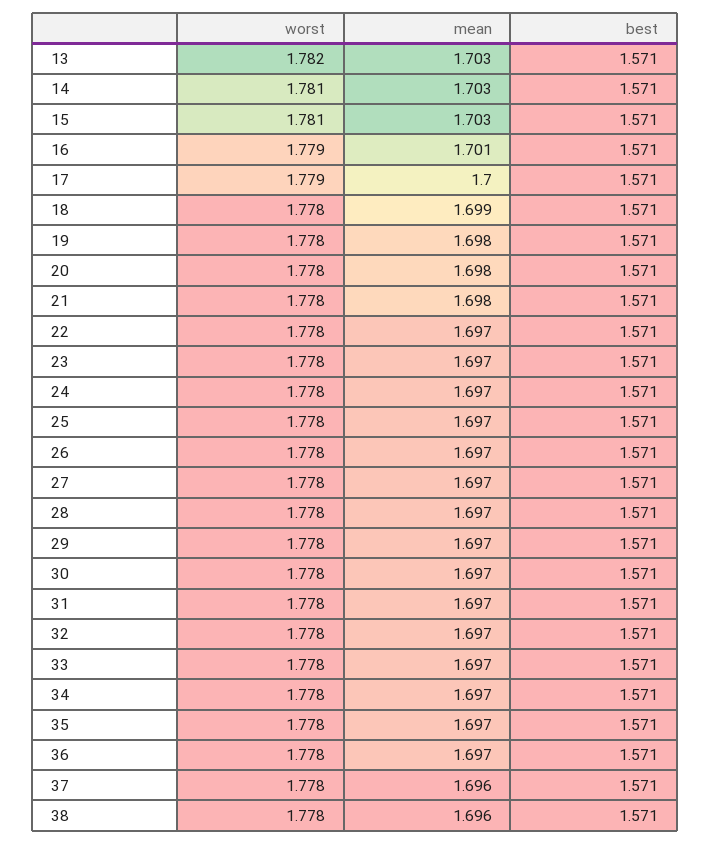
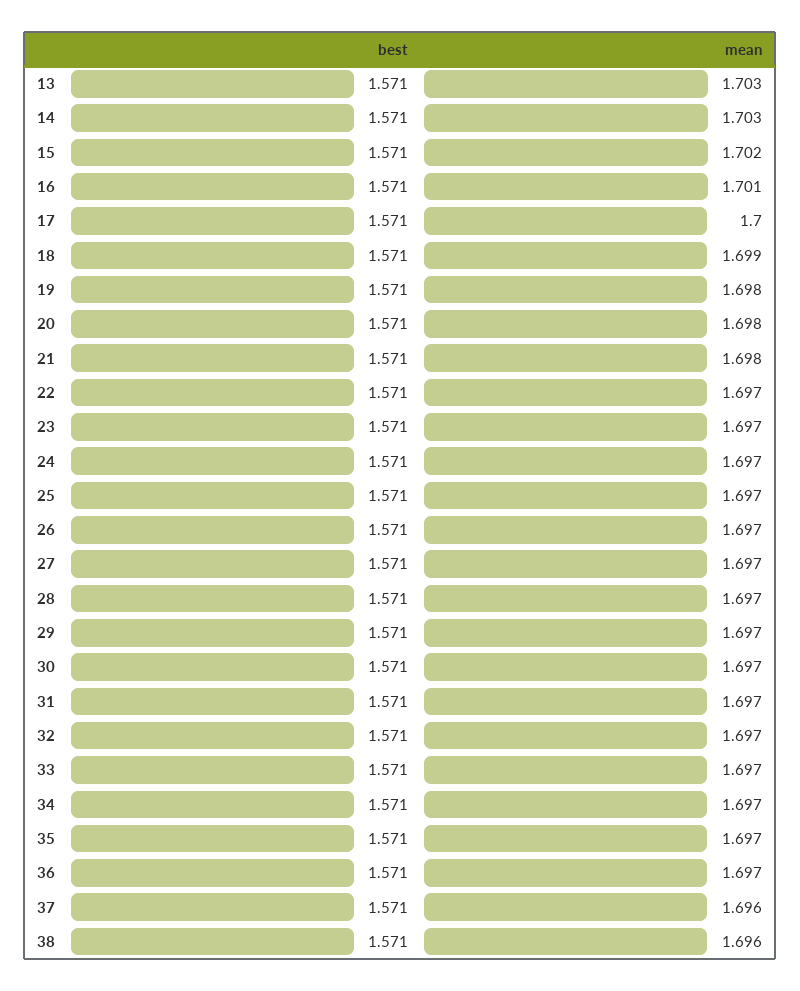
worst, 13: 1.782 -> none
worst, 14: 1.781 -> none
worst, 15: 1.781 -> none
mean, 15: 1.703 -> 1.702
worst, 16: 1.779 -> none
worst, 17: 1.779 -> none
worst, 18: 1.778 -> none
worst, 19: 1.778 -> none
worst, 20: 1.778 -> none
worst, 21: 1.778 -> none
worst, 22: 1.778 -> none
worst, 23: 1.778 -> none
worst, 24: 1.778 -> none
worst, 25: 1.778 -> none
worst, 26: 1.778 -> none
worst, 27: 1.778 -> none
worst, 28: 1.778 -> none
worst, 29: 1.778 -> none
worst, 30: 1.778 -> none
worst, 31: 1.778 -> none
worst, 32: 1.778 -> none
worst, 33: 1.778 -> none
worst, 34: 1.778 -> none
worst, 35: 1.778 -> none
worst, 36: 1.778 -> none
worst, 37: 1.778 -> none
worst, 38: 1.778 -> none

